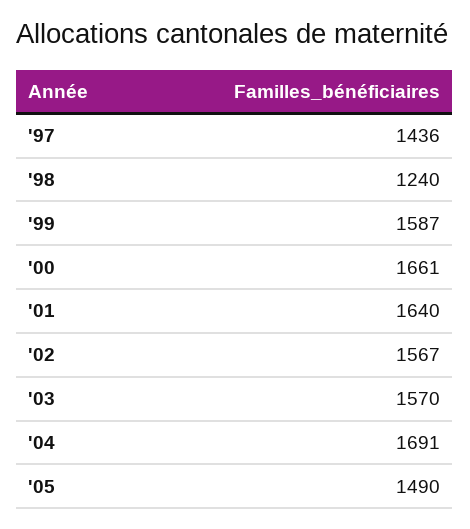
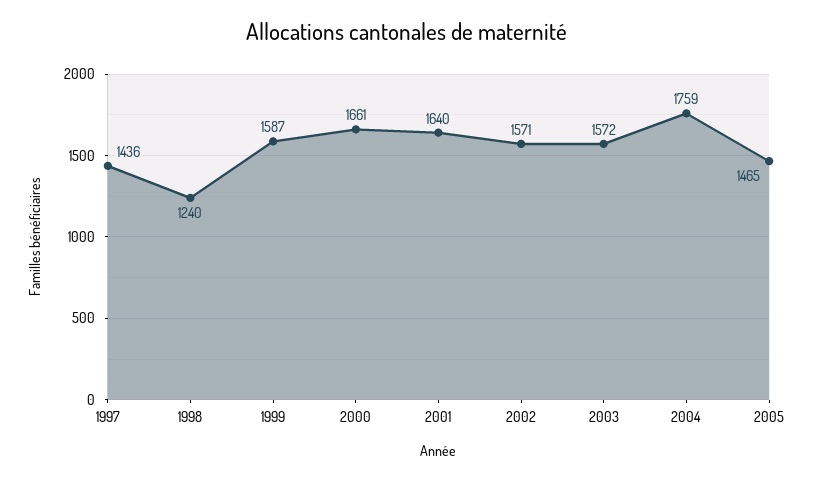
'02: 1567 -> 1571
'03: 1570 -> 1572
'04: 1691 -> 1759
'05: 1490 -> 1465

